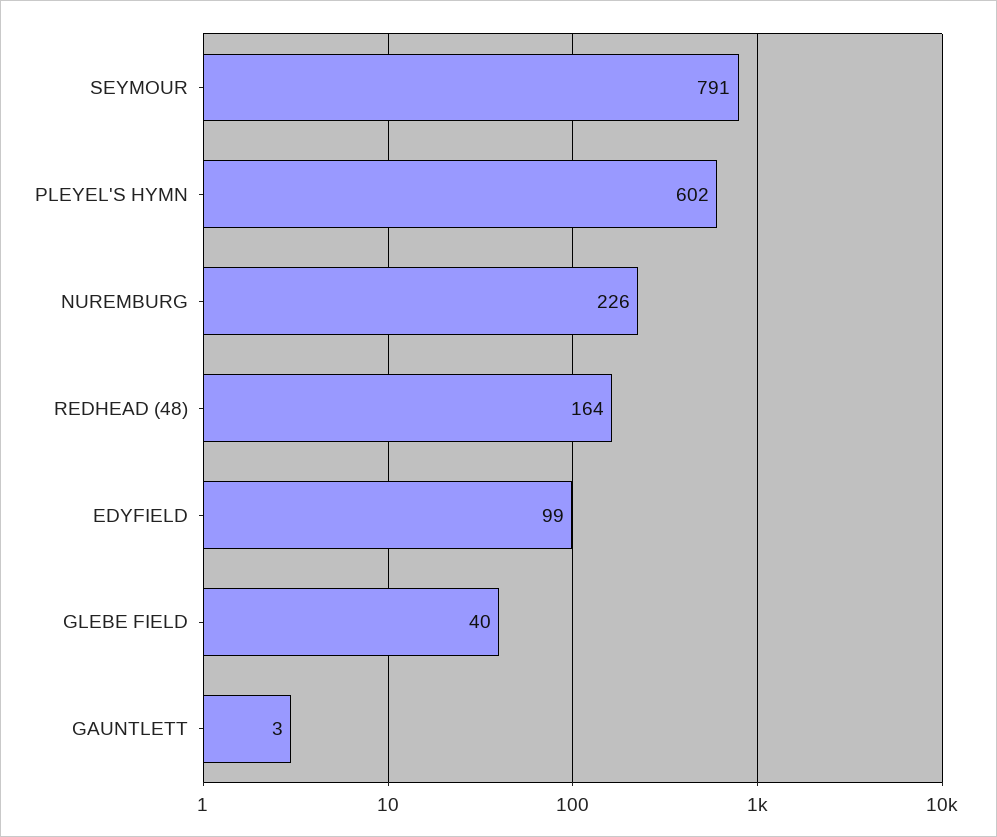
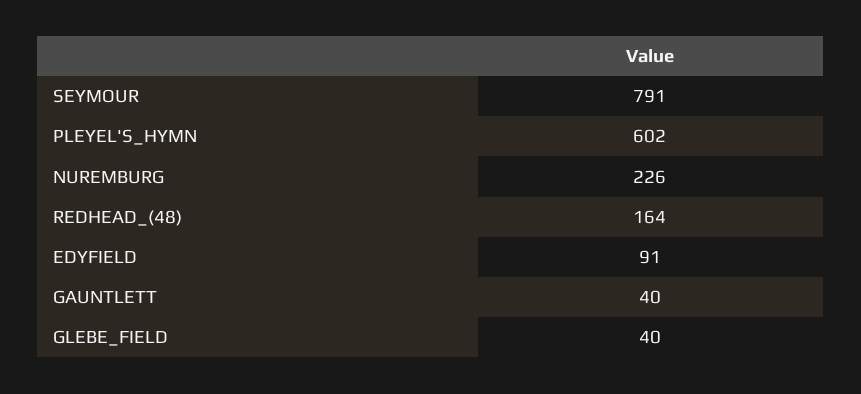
EDYFIELD: 99 -> 91
GAUNTLETT: 3 -> 40

